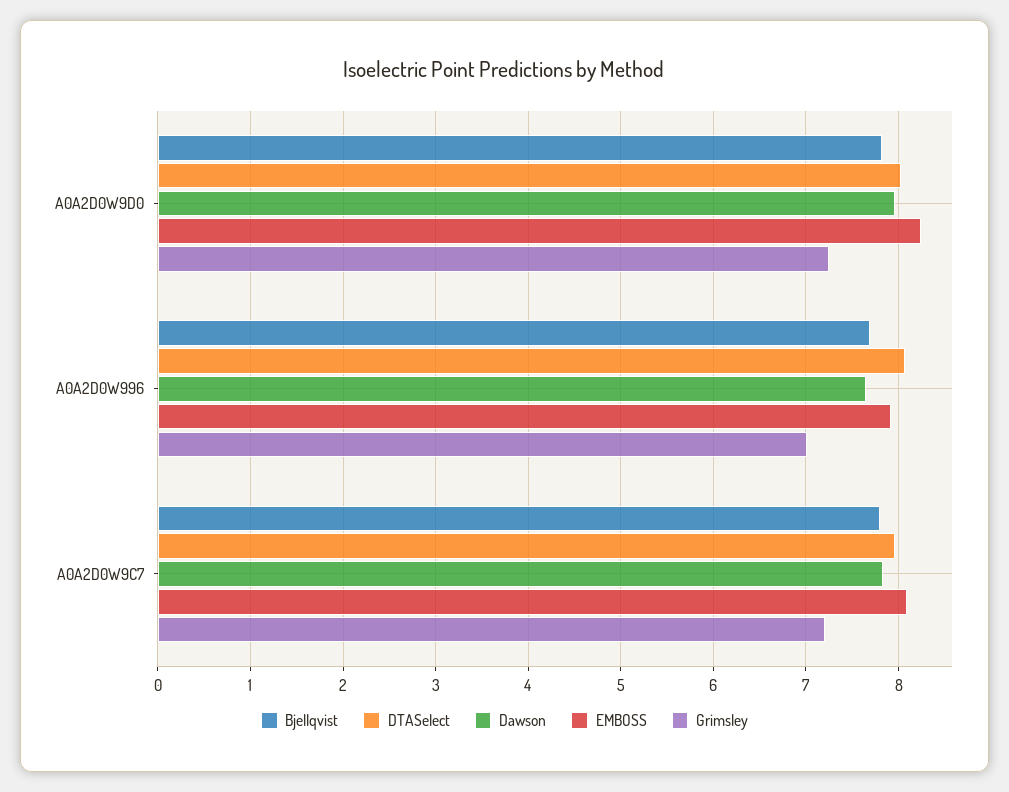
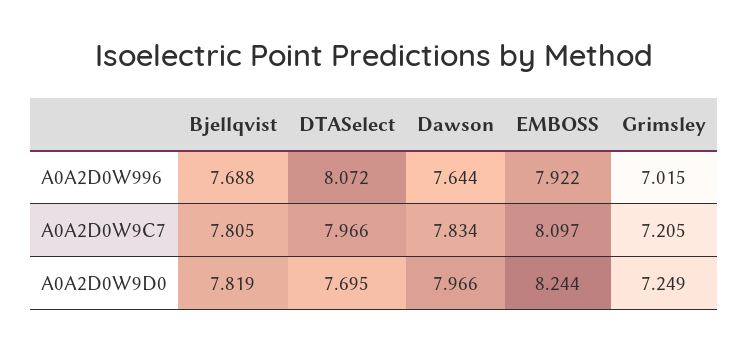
DTASelect, A0A2D0W9D0: 8 -> 7.695

